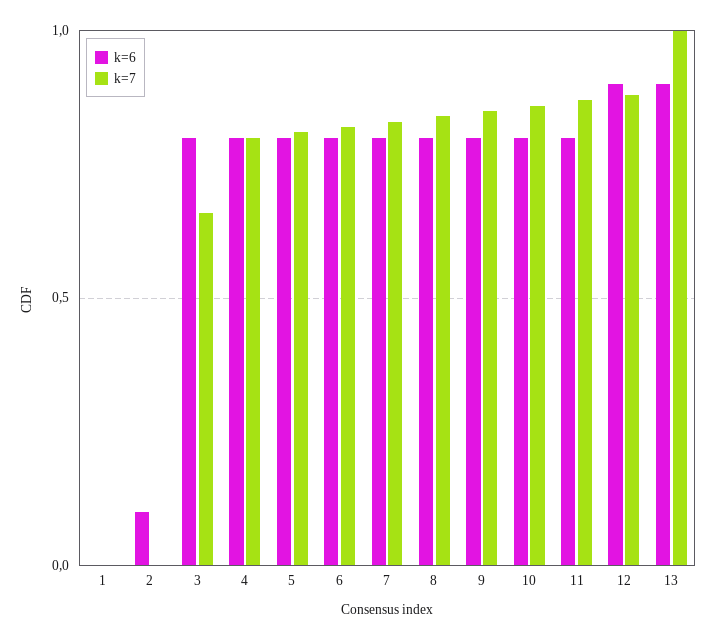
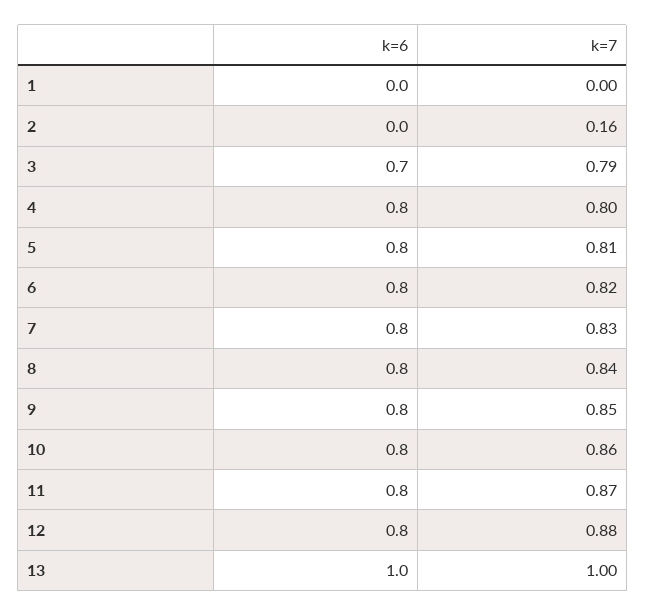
k=6, 2: 0.1 -> 0
k=7, 2: 0 -> 0.16
k=6, 3: 0.8 -> 0.7
k=7, 3: 0.65 -> 0.79
k=6, 12: 0.9 -> 0.8
k=6, 13: 0.9 -> 1

